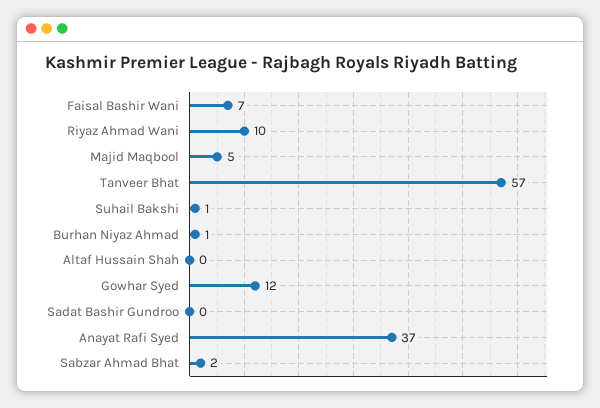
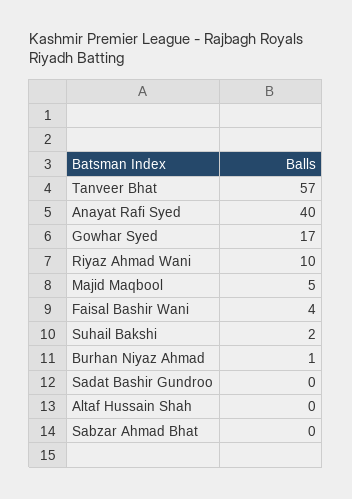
Faisal Bashir Wani: 7 -> 4
Suhail Bakshi: 1 -> 2
Gowhar Syed: 12 -> 17
Anayat Rafi Syed: 37 -> 40
Sabzar Ahmad Bhat: 2 -> 0

